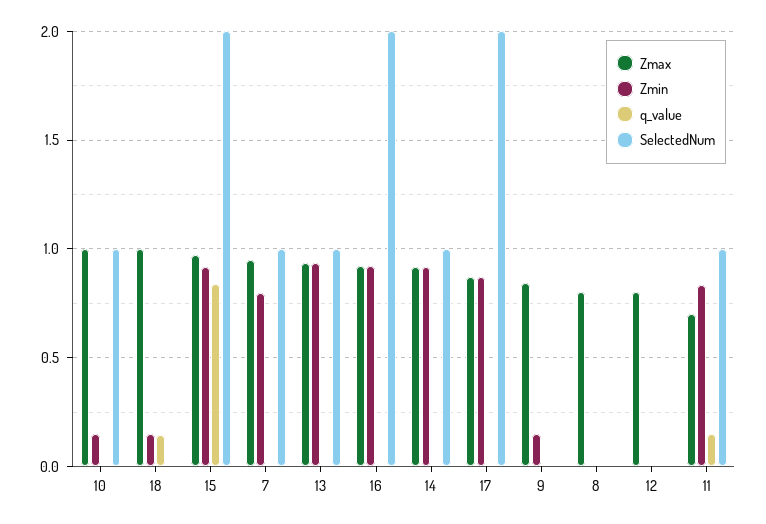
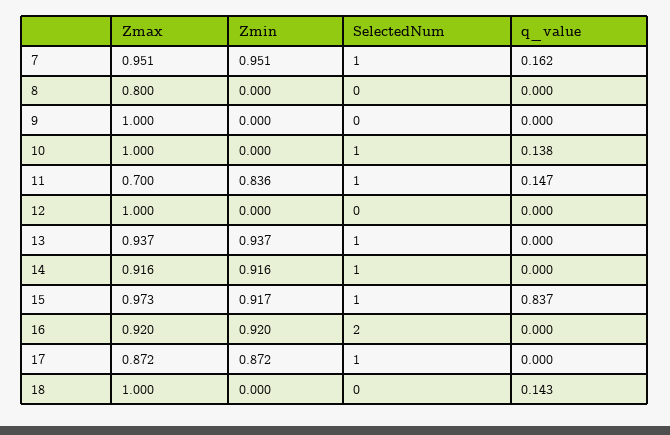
Zmin, 10: 0.15 -> 0
q_value, 10: 0 -> 0.138
Zmin, 18: 0.15 -> 0
SelectedNum, 15: 2 -> 1
Zmin, 7: 0.8 -> 0.951
q_value, 7: 0 -> 0.162
SelectedNum, 17: 2 -> 1
Zmax, 9: 0.85 -> 1
Zmin, 9: 0.15 -> 0
Zmax, 12: 0.8 -> 1

